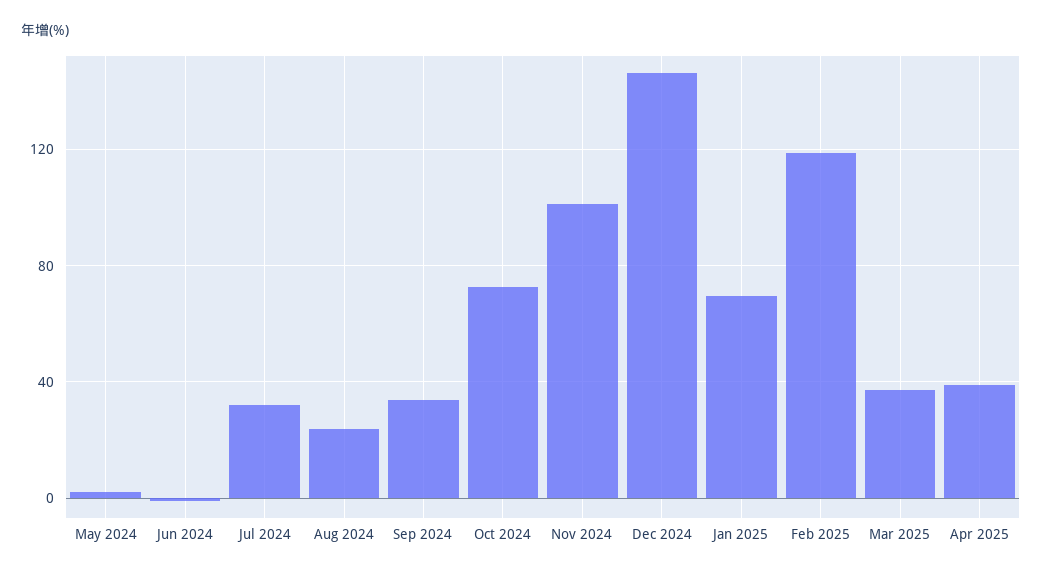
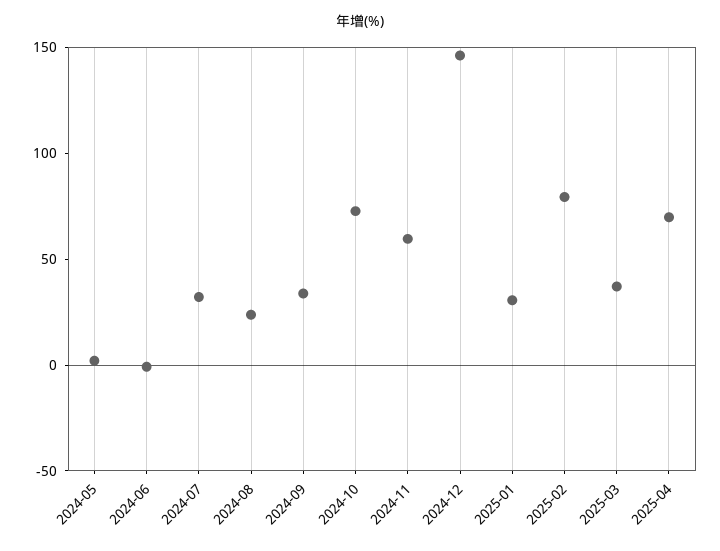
Nov 2024: 100 -> 60
Jan 2025: 70 -> 30
Feb 2025: 120 -> 80
Apr 2025: 40 -> 70

